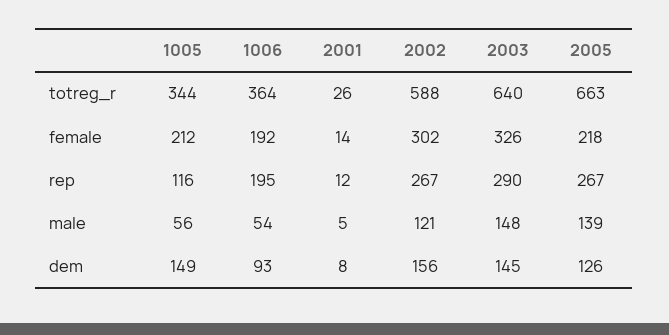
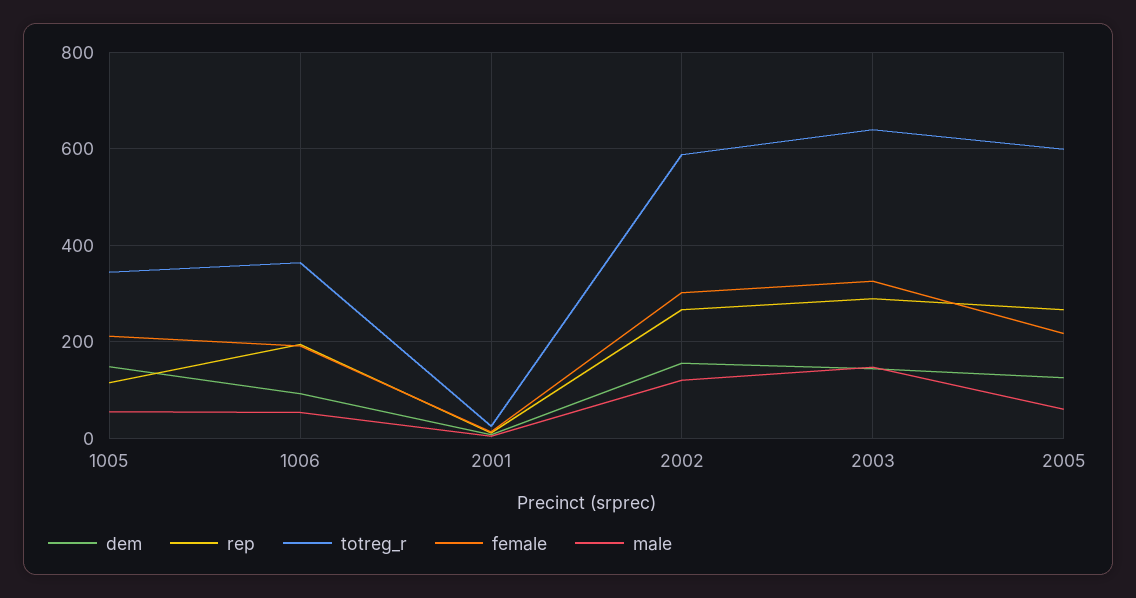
totreg_r, 2005: 663 -> 600
male, 2005: 139 -> 60

